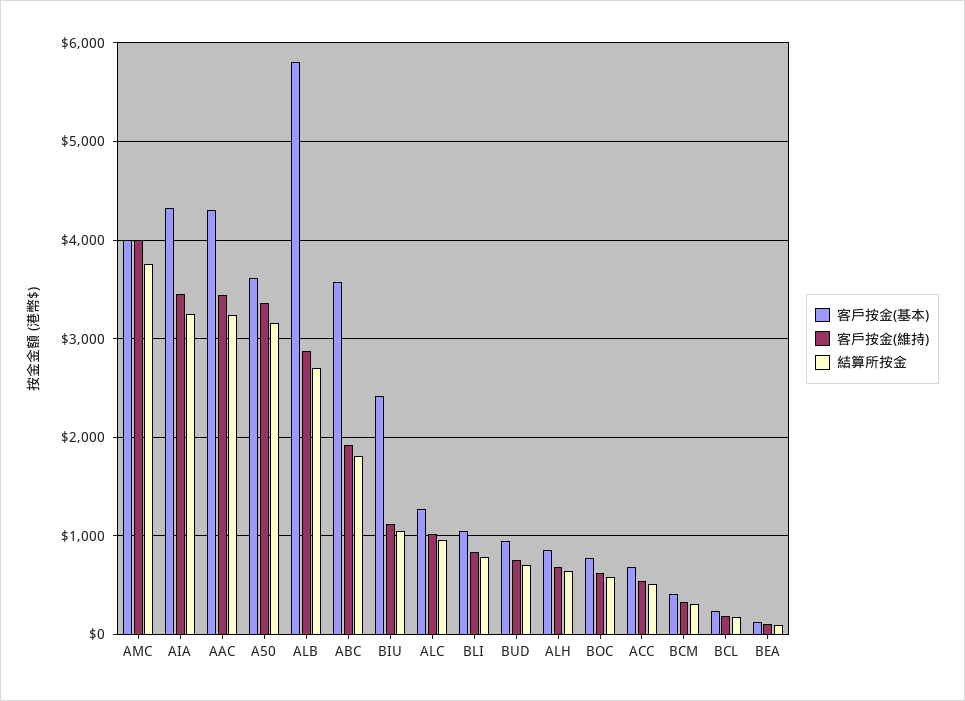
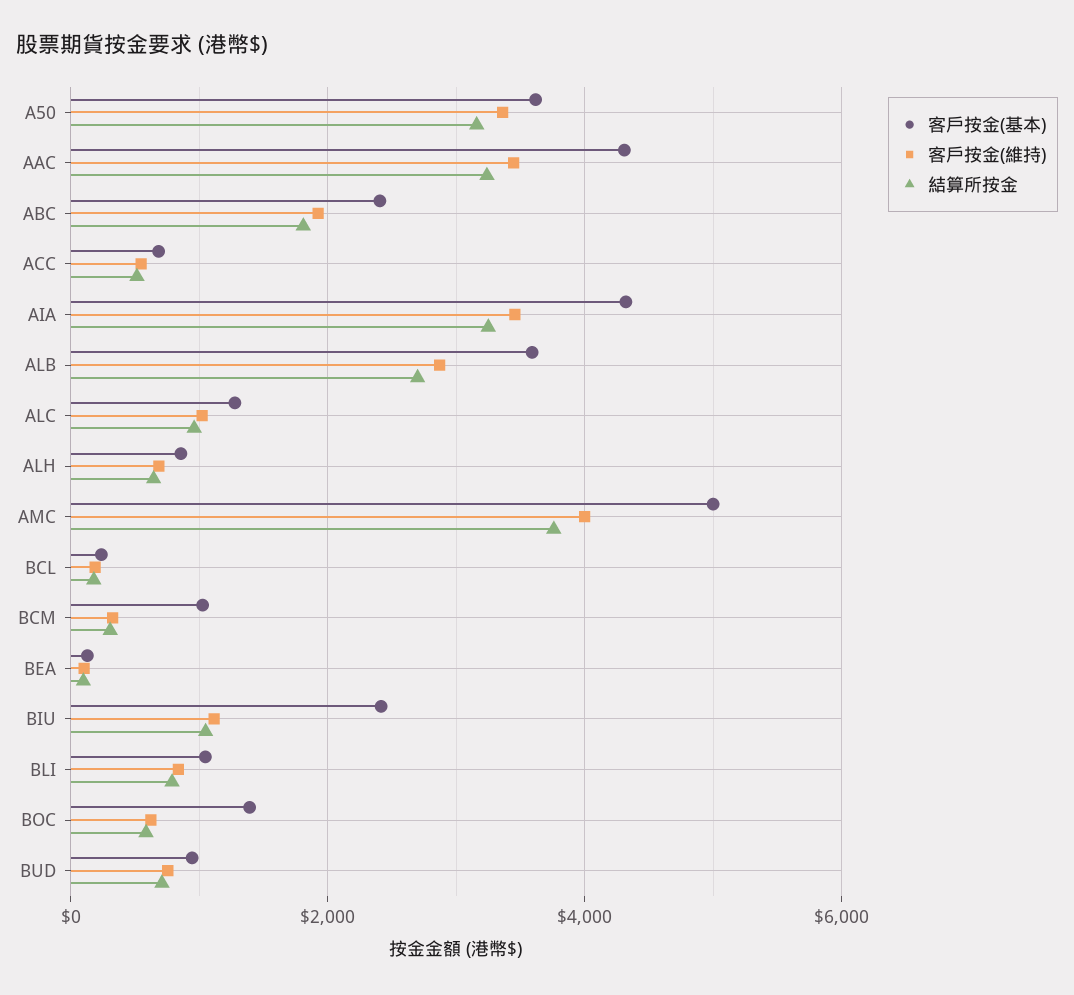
客戶按金(基本), AMC: 4000 -> 5000
客戶按金(基本), ALB: 5800 -> 3600
客戶按金(基本), ABC: 3600 -> 2400
客戶按金(基本), BOC: 800 -> 1400
客戶按金(基本), BCM: 400 -> 1000

